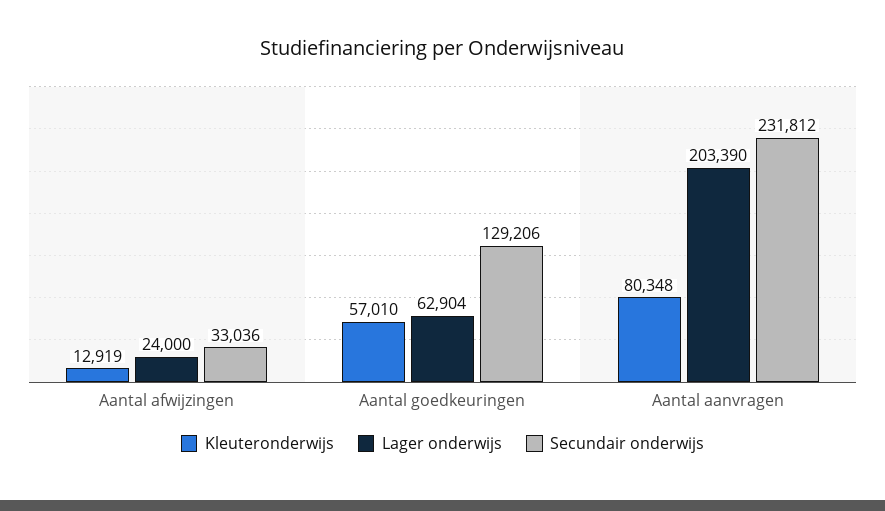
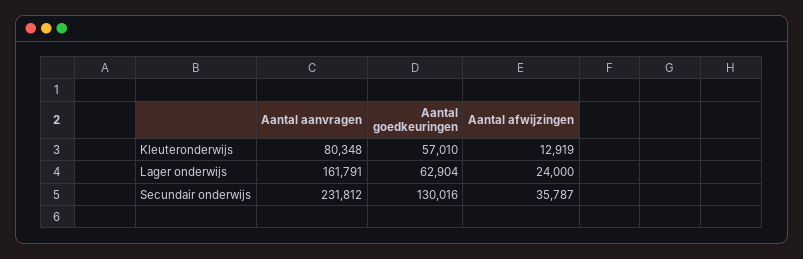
Secundair onderwijs, Aantal afwijzingen: 33036 -> 35787
Secundair onderwijs, Aantal goedkeuringen: 129206 -> 130016
Lager onderwijs, Aantal aanvragen: 203390 -> 161791

